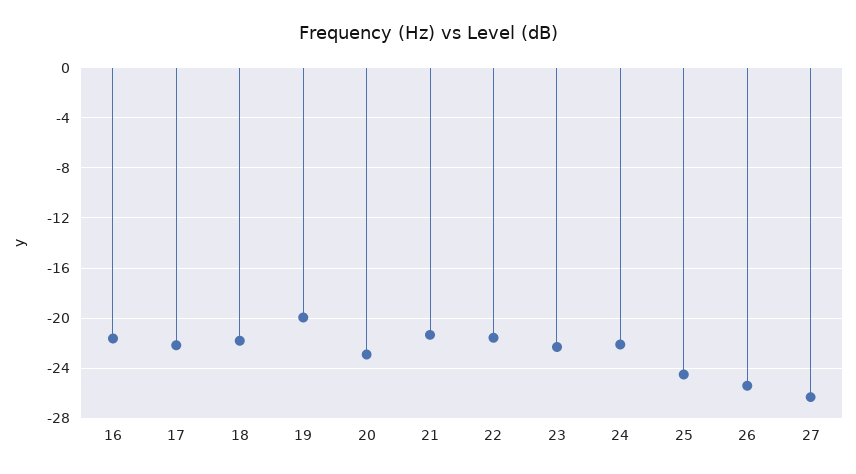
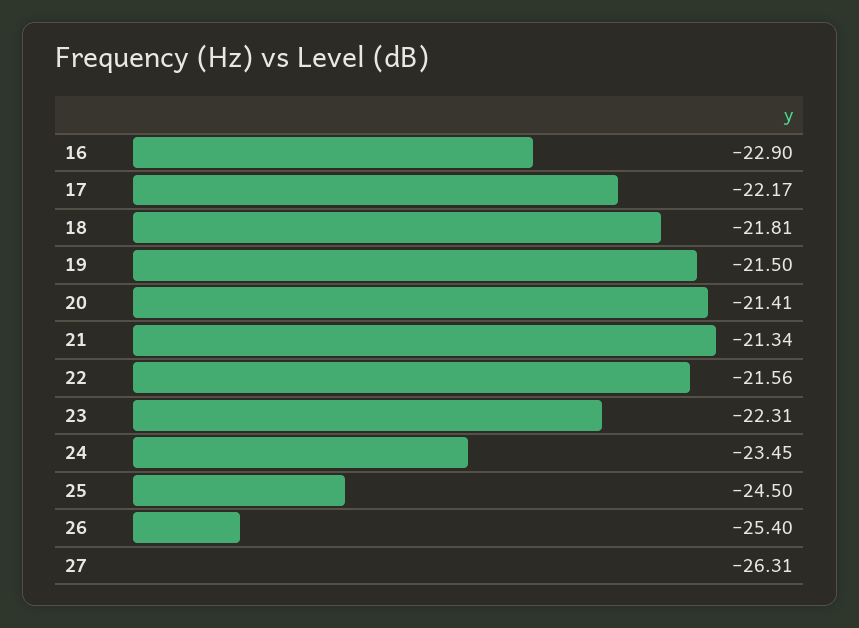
16: -21.5 -> -22.9
19: -20 -> -21.5
20: -23 -> -21.41
24: -22 -> -23.45

